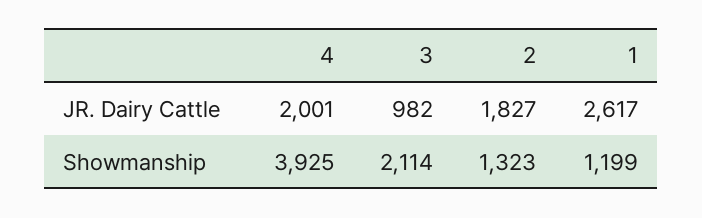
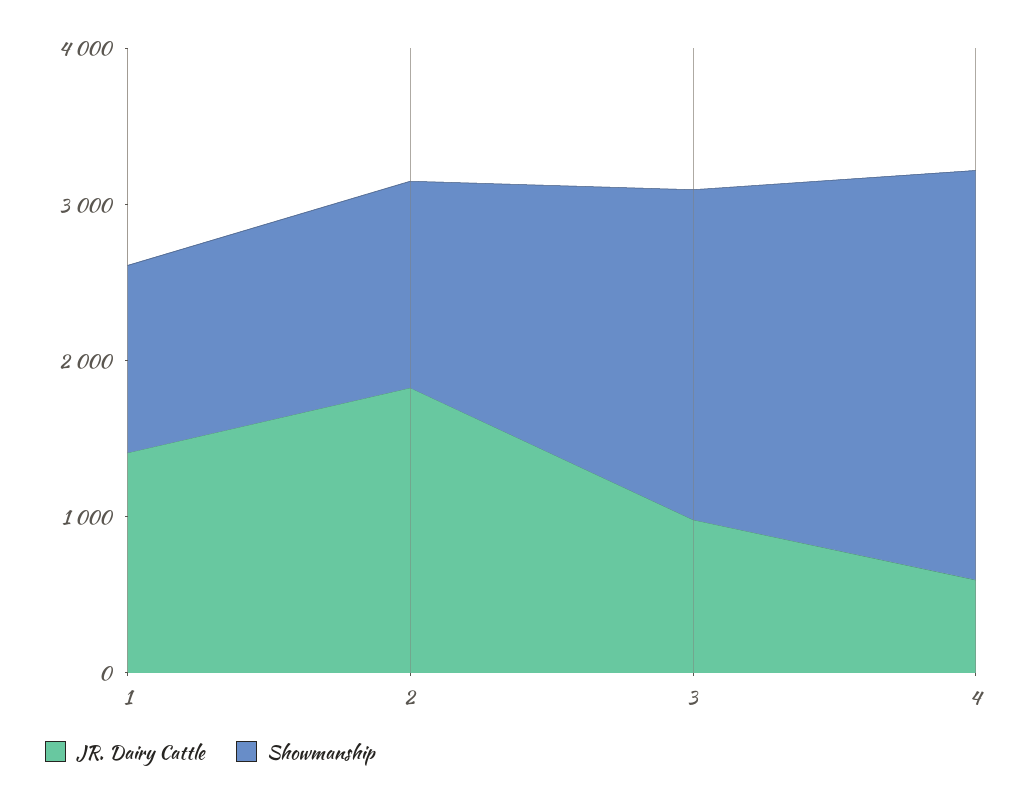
JR. Dairy Cattle, 4: 2001 -> 600
JR. Dairy Cattle, 1: 2617 -> 1400
Showmanship, 4: 3925 -> 2600

